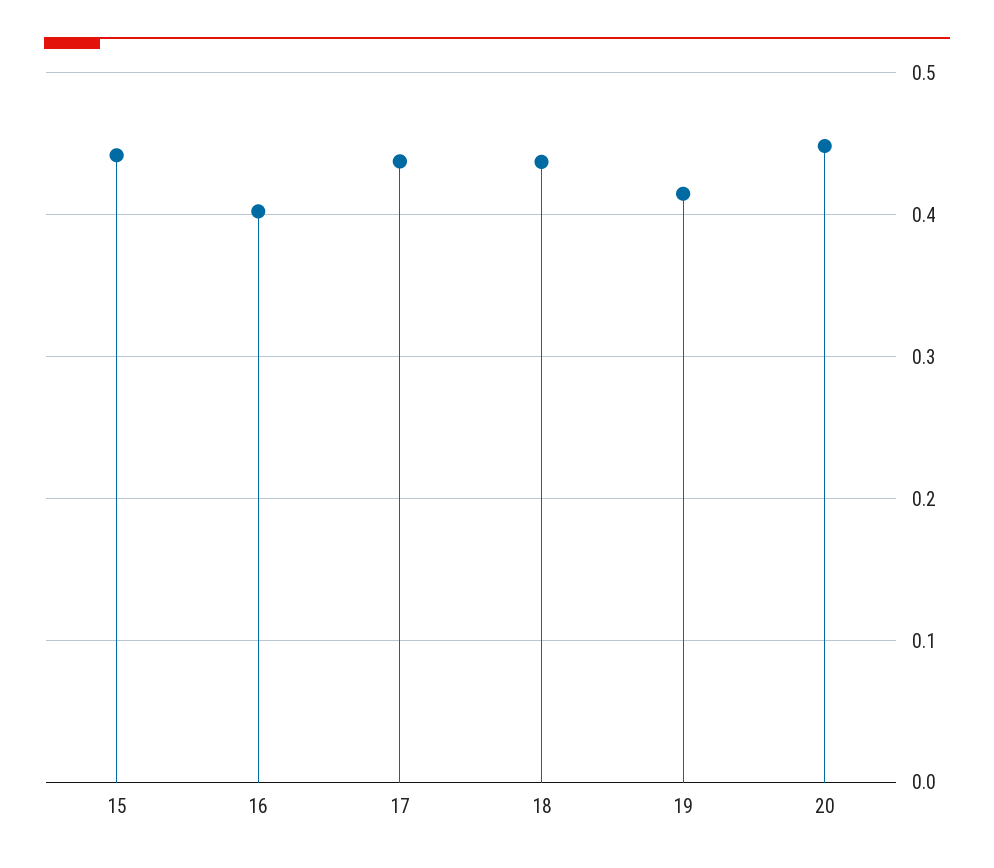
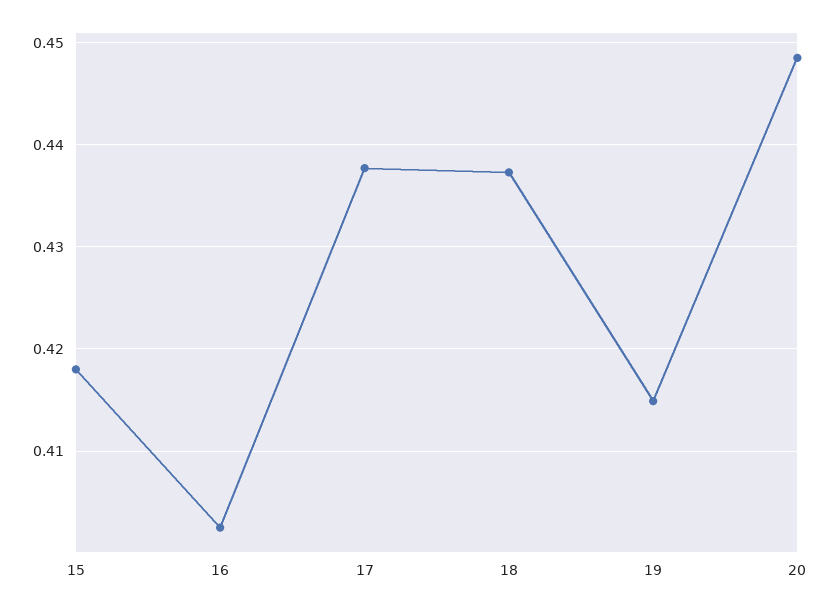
15: 0.44 -> 0.418

